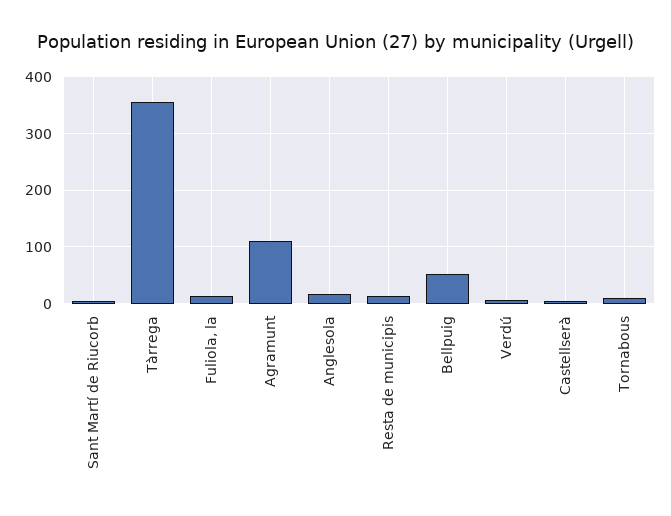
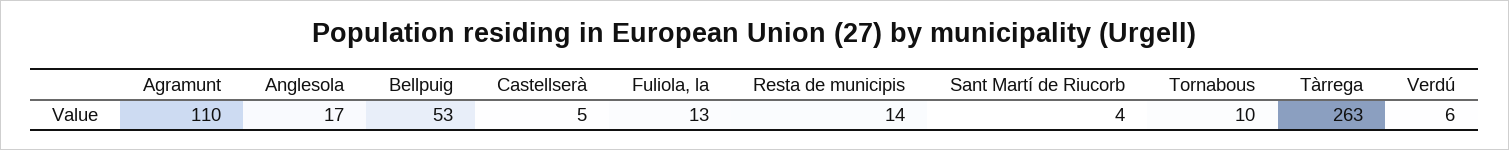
Tàrrega: 360 -> 263

